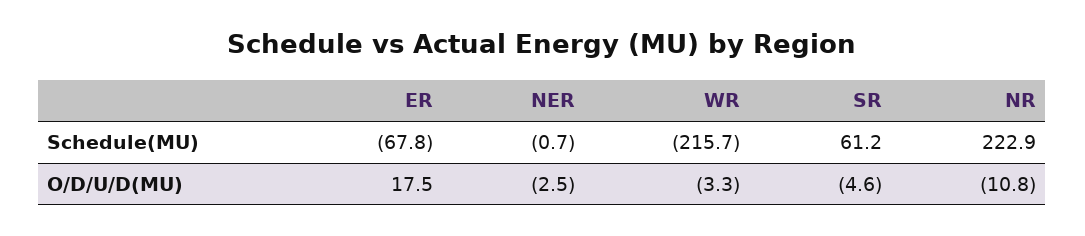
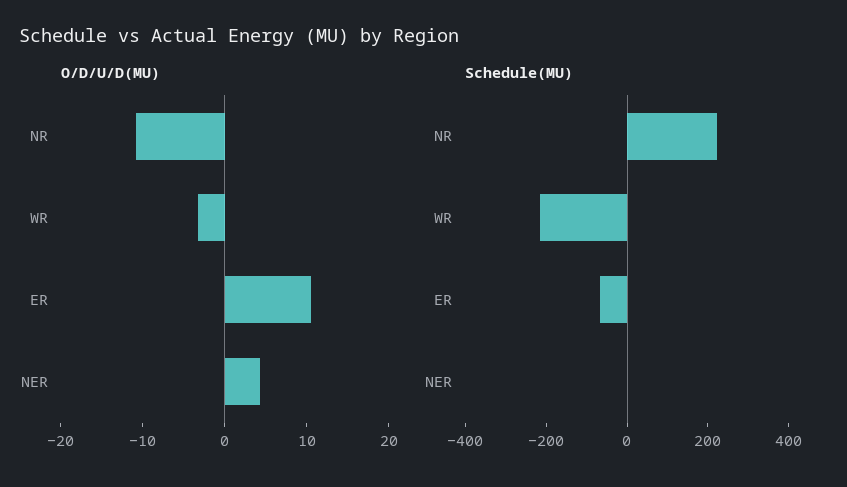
Schedule(MU), SR: 61.2 -> none
O/D/U/D(MU), ER: 17.5 -> 10
O/D/U/D(MU), NER: -2.5 -> 4
O/D/U/D(MU), SR: -4.6 -> none

